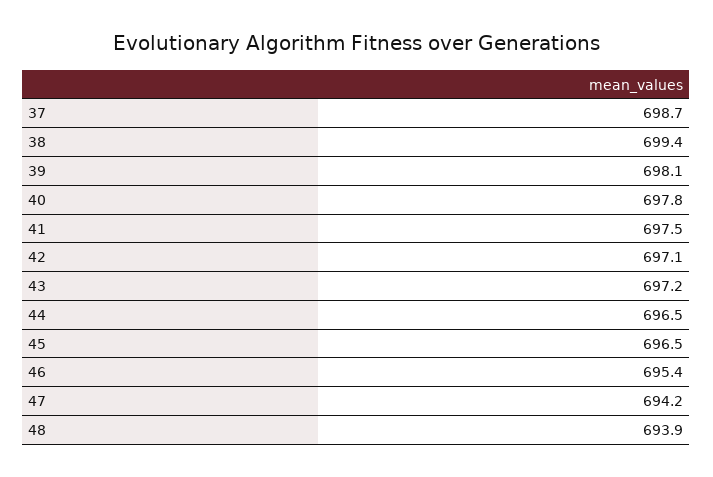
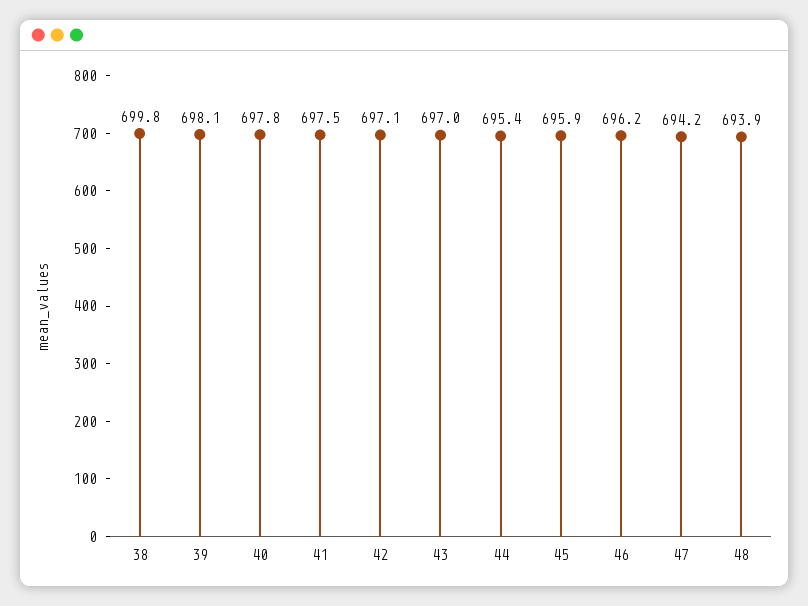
37: 698.7 -> none
38: 699.4 -> 699.8
43: 697.2 -> 697
44: 696.5 -> 695.4
45: 696.5 -> 695.9
46: 695.4 -> 696.2

